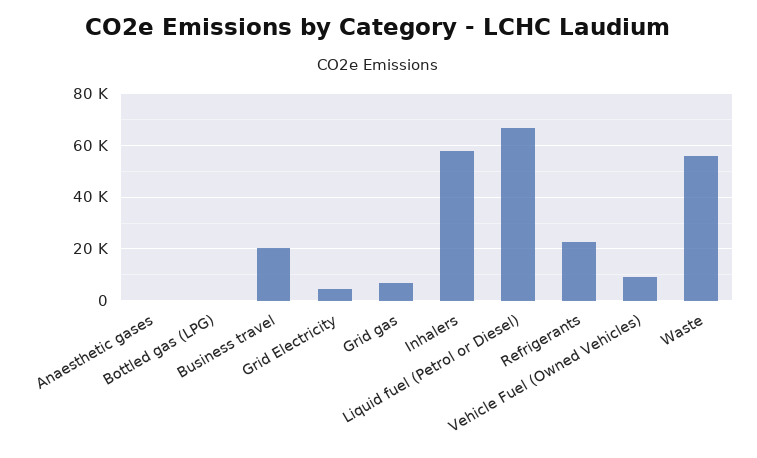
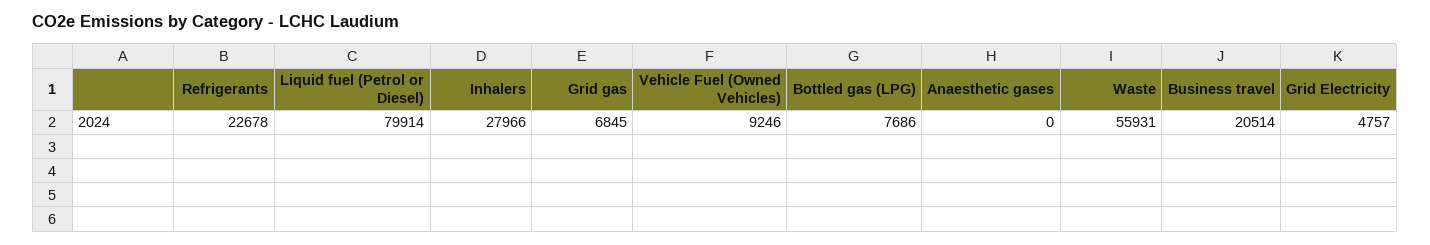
Bottled gas (LPG): 0 -> 7686
Inhalers: 57500 -> 27966
Liquid fuel (Petrol or Diesel): 67500 -> 79914

